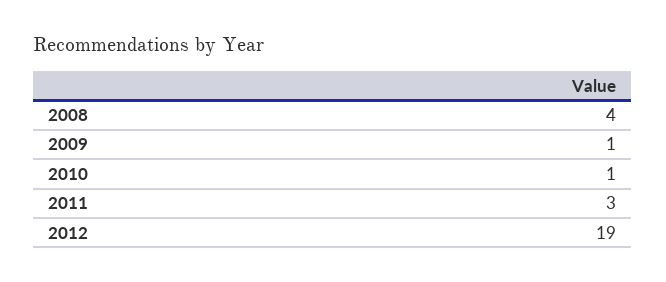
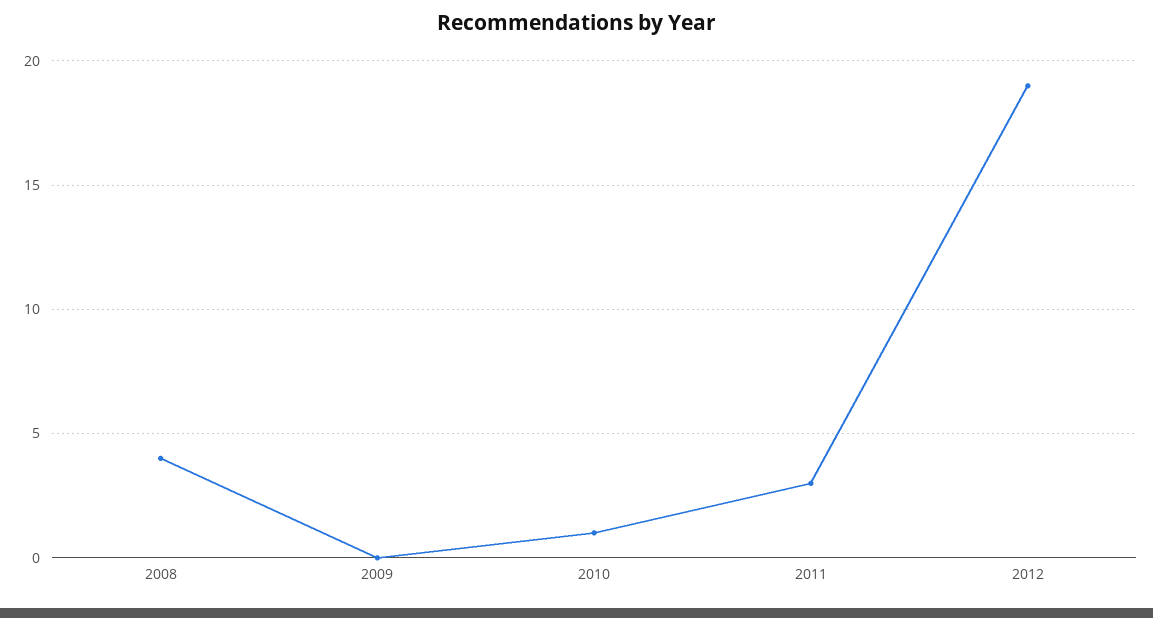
2009: 1 -> 0

